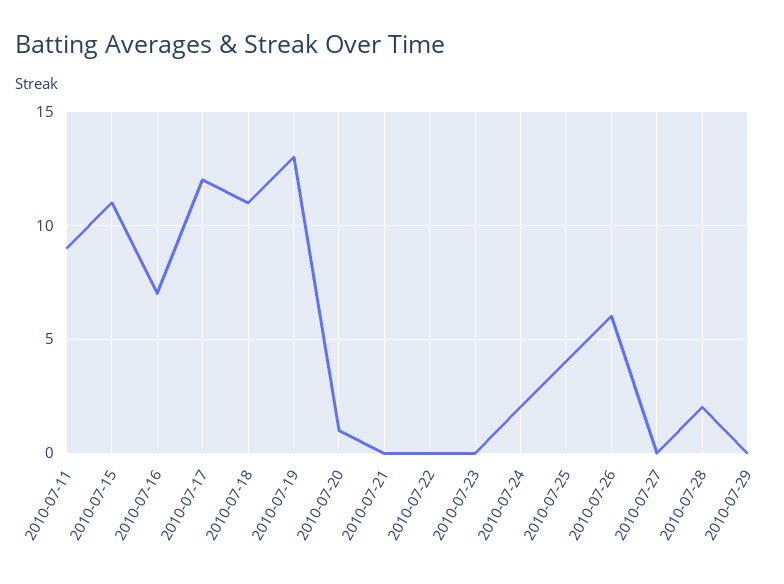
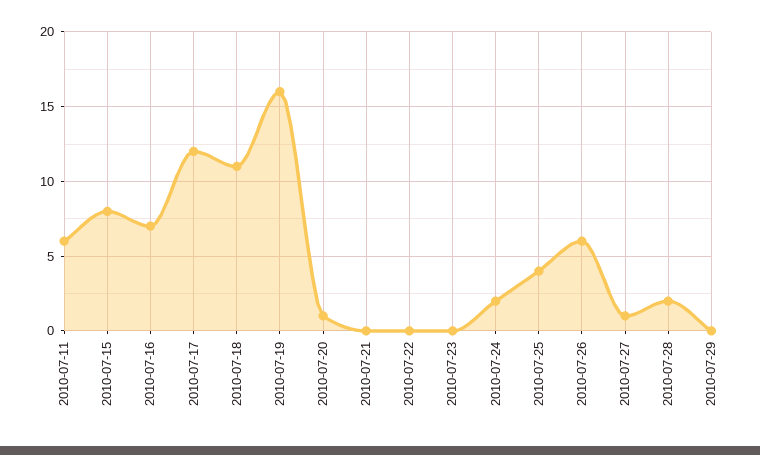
2010-07-11: 9 -> 6
2010-07-15: 11 -> 8
2010-07-19: 13 -> 16
2010-07-27: 0 -> 1

